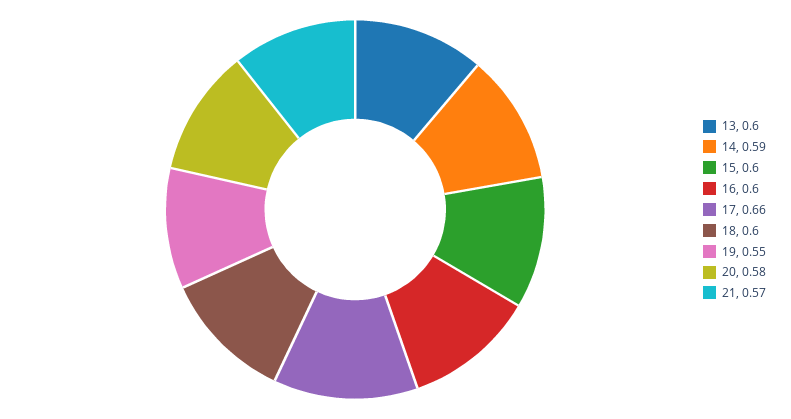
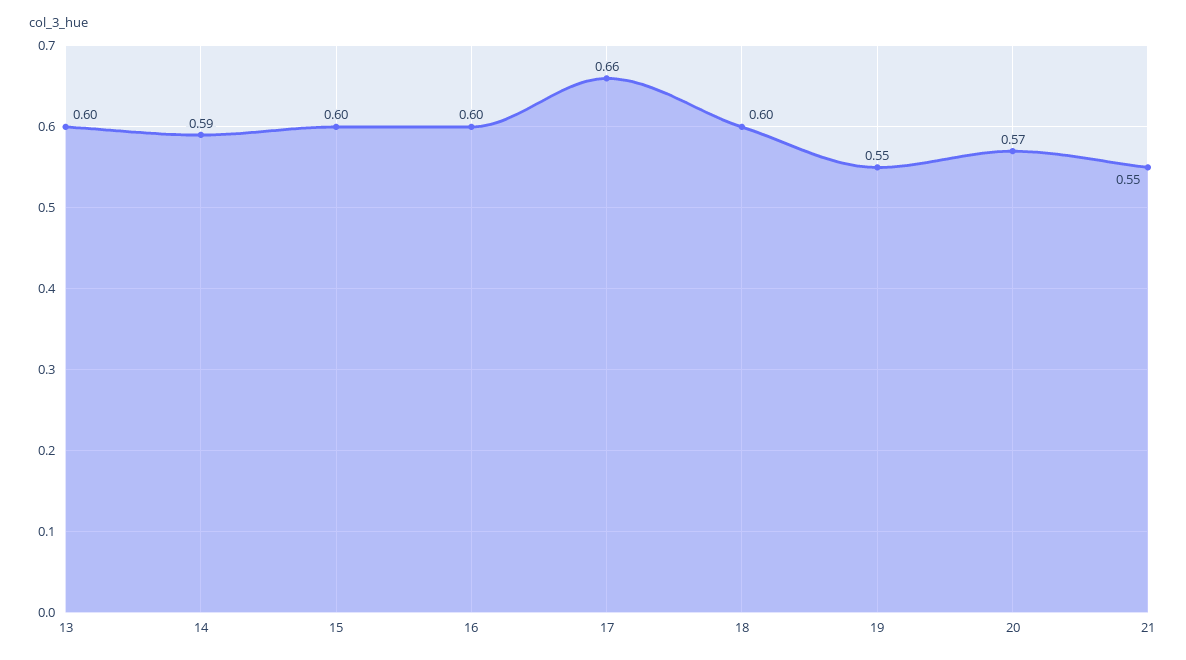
20: 0.58 -> 0.57
21: 0.57 -> 0.55

